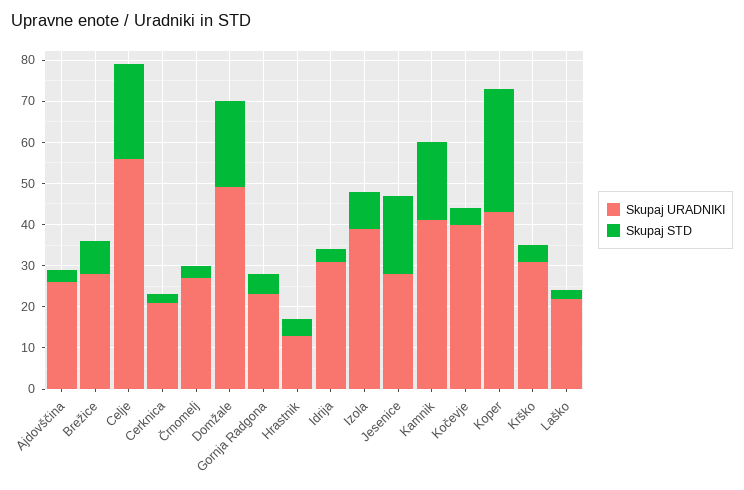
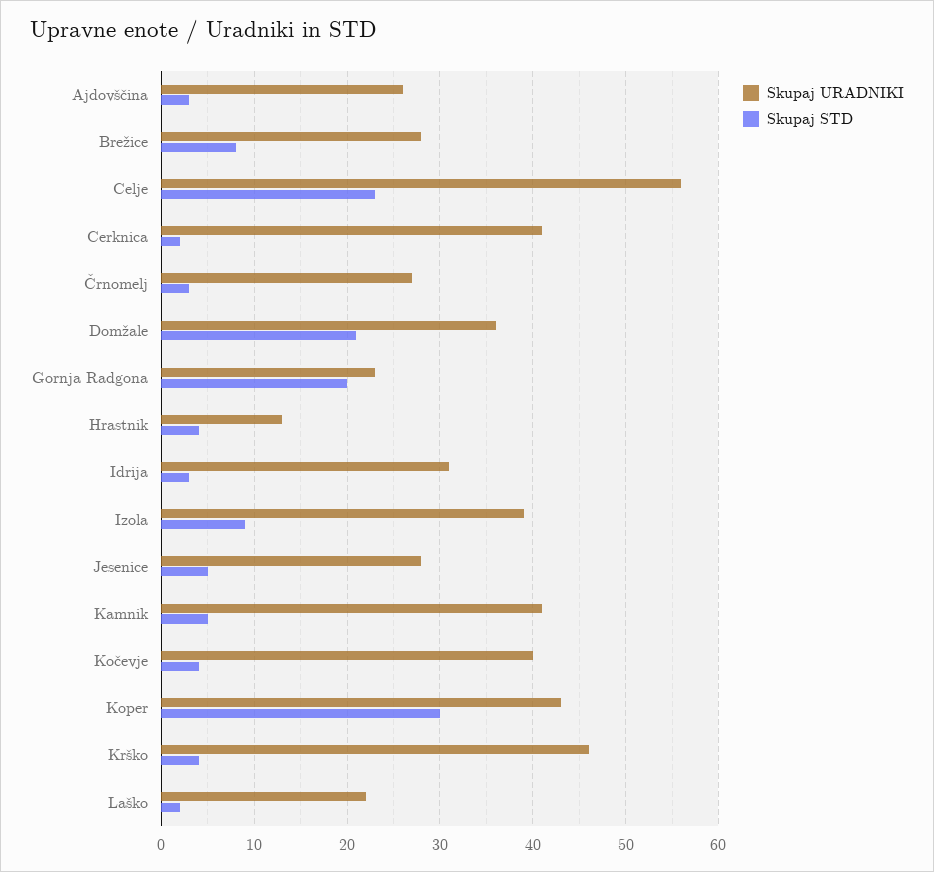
Skupaj URADNIKI, Cerknica: 20 -> 41
Skupaj URADNIKI, Domžale: 50 -> 36
Skupaj STD, Gornja Radgona: 5 -> 20
Skupaj STD, Jesenice: 20 -> 5
Skupaj STD, Kamnik: 20 -> 5
Skupaj URADNIKI, Krško: 30 -> 46

